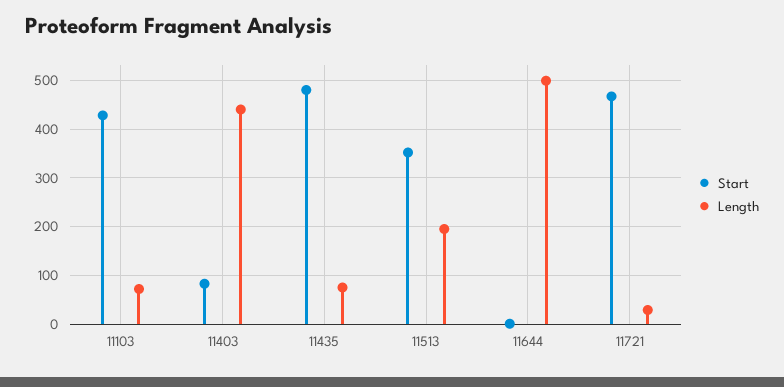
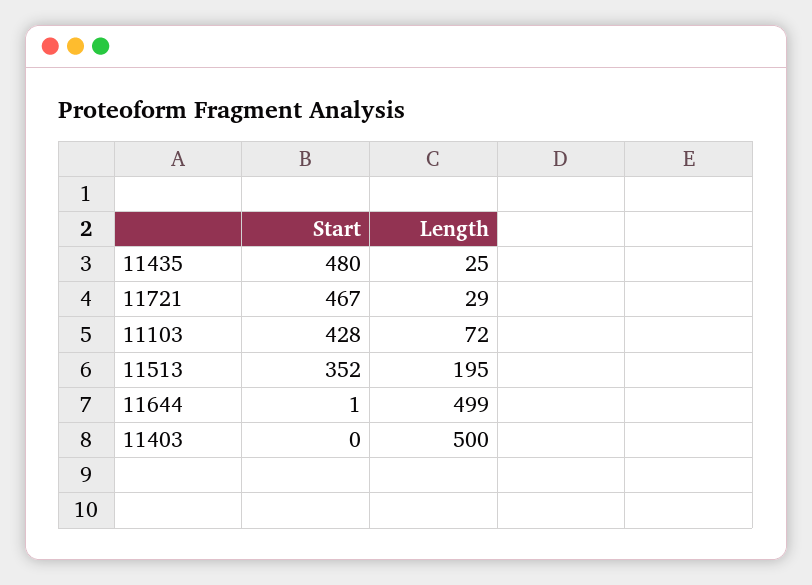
Start, 11403: 80 -> 0
Length, 11403: 440 -> 500
Length, 11435: 80 -> 25

